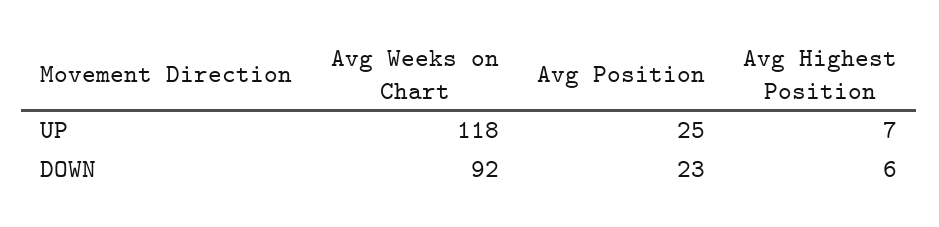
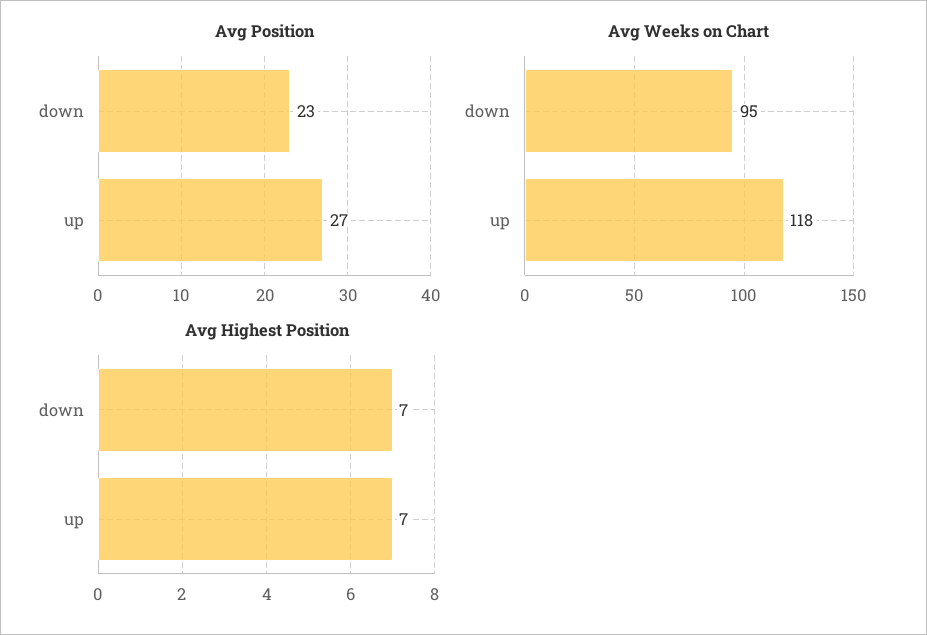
Avg Position, UP: 25 -> 27
Avg Weeks on Chart, DOWN: 92 -> 95
Avg Highest Position, DOWN: 6 -> 7

